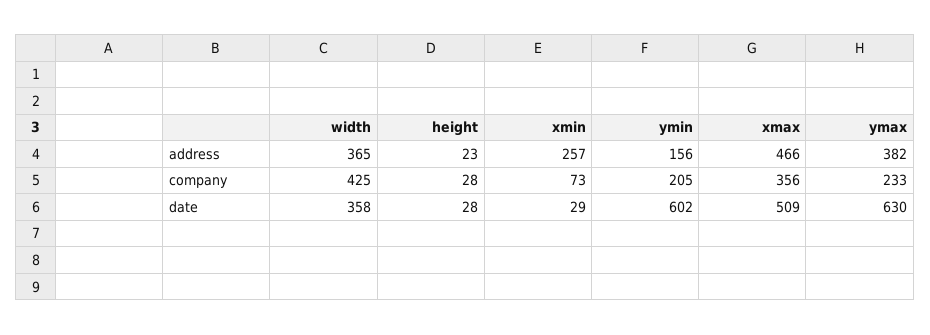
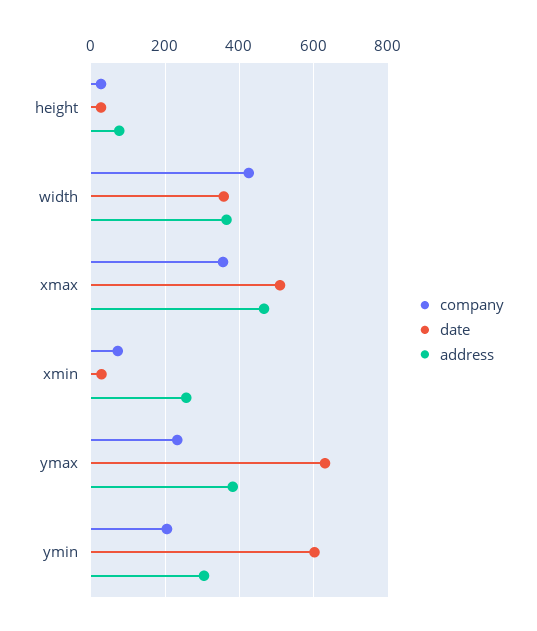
address, height: 23 -> 80
address, ymin: 156 -> 300

